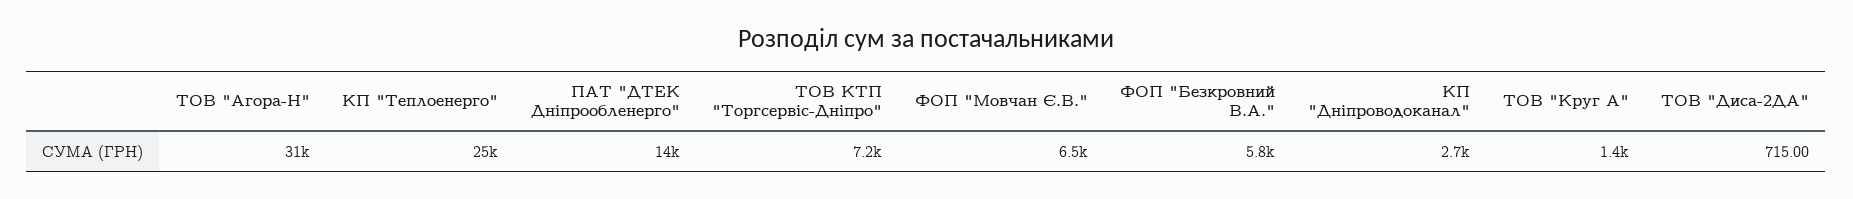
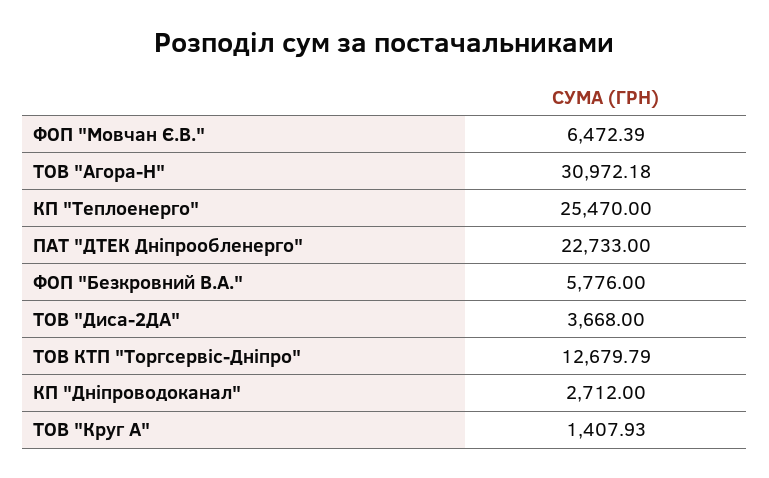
ПАТ "ДТЕК Дніпрообленерго": 14000 -> 22733
ТОВ КТП "Торгсервіс-Дніпро": 7200 -> 12679.79
ТОВ "Диса-2ДА": 715 -> 3668

